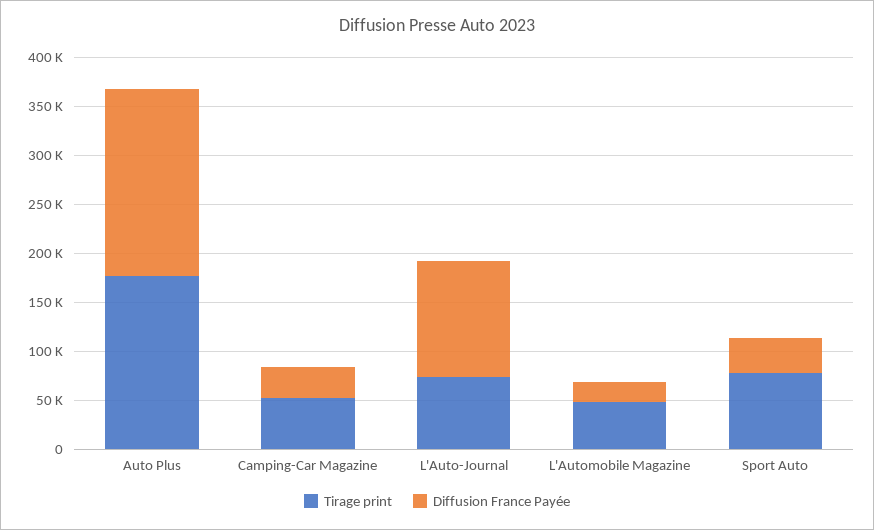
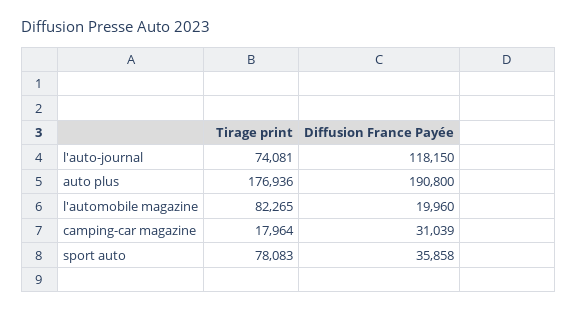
Tirage print, Camping-Car Magazine: 50000 -> 17964
Tirage print, L'Automobile Magazine: 50000 -> 82265

